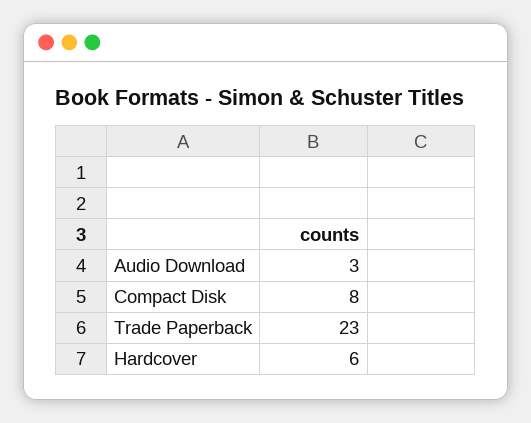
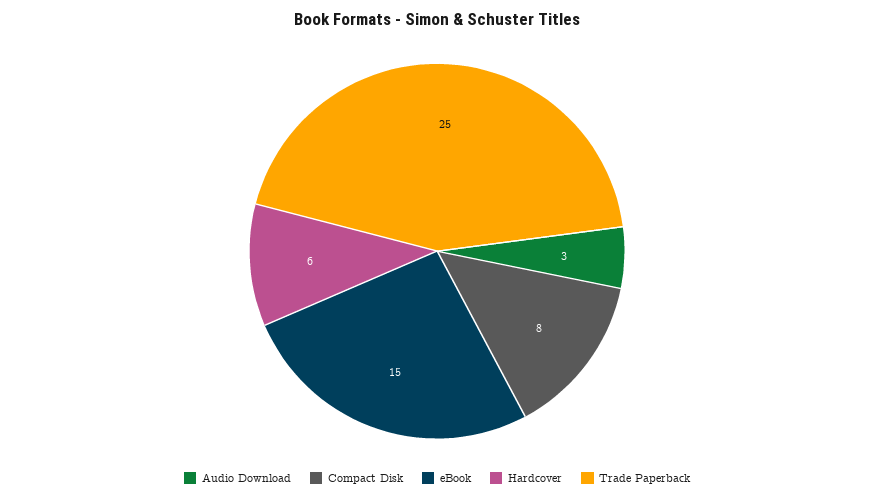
Trade Paperback: 23 -> 25
eBook: none -> 15

